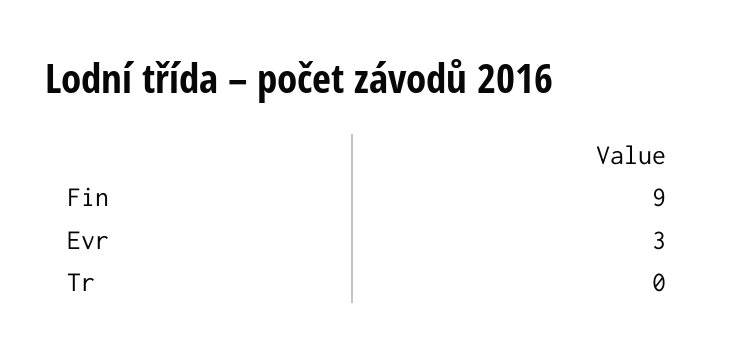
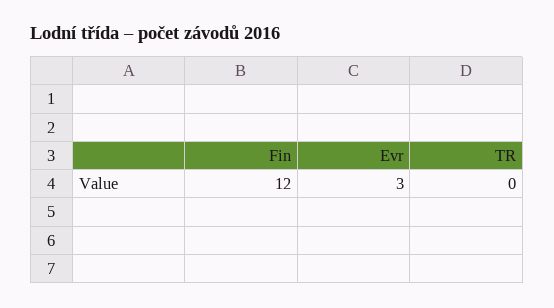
Fin: 9 -> 12

